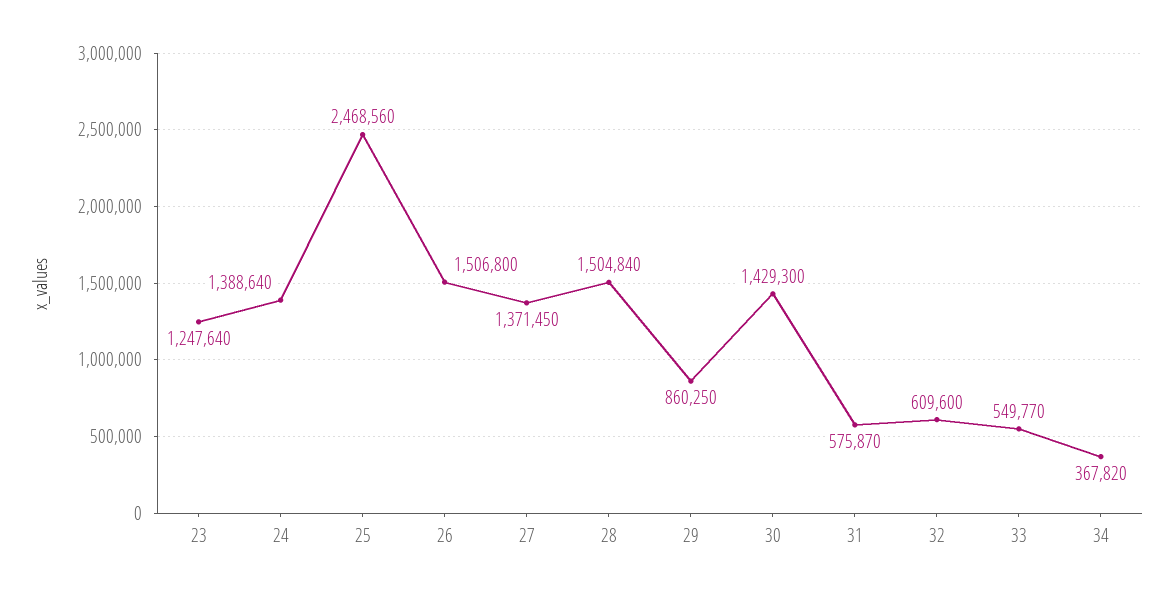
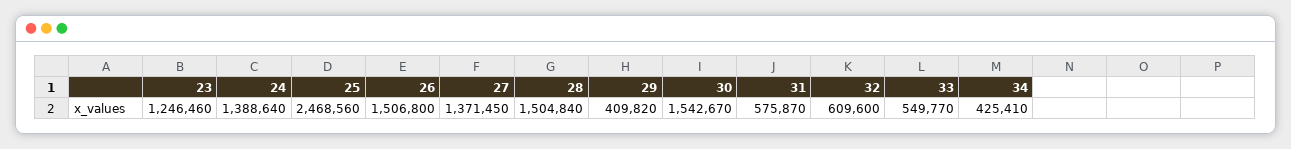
23: 1247640 -> 1246460
29: 860250 -> 409820
30: 1429300 -> 1542670
34: 367820 -> 425410

